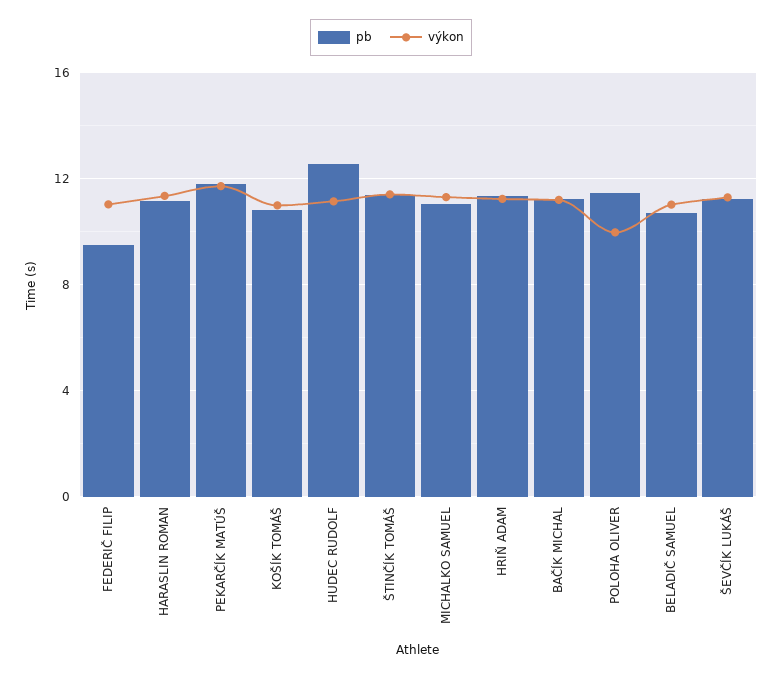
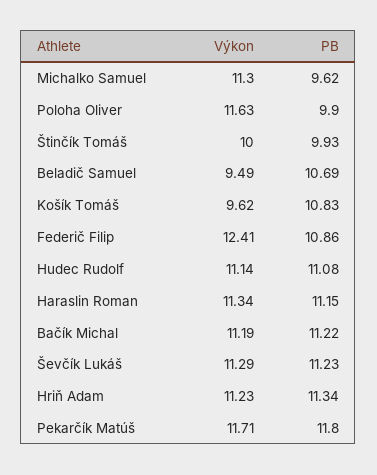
pb, FEDERIČ FILIP: 9.5 -> 10.86
výkon, FEDERIČ FILIP: 11 -> 12.41
výkon, KOŠÍK TOMÁŠ: 11 -> 9.62
pb, HUDEC RUDOLF: 12.5 -> 11.08
pb, ŠTINČÍK TOMÁŠ: 11.5 -> 9.93
výkon, ŠTINČÍK TOMÁŠ: 11.5 -> 10
pb, MICHALKO SAMUEL: 11 -> 9.62
pb, POLOHA OLIVER: 11.5 -> 9.9
výkon, POLOHA OLIVER: 10 -> 11.63
výkon, BELADIČ SAMUEL: 11 -> 9.49

